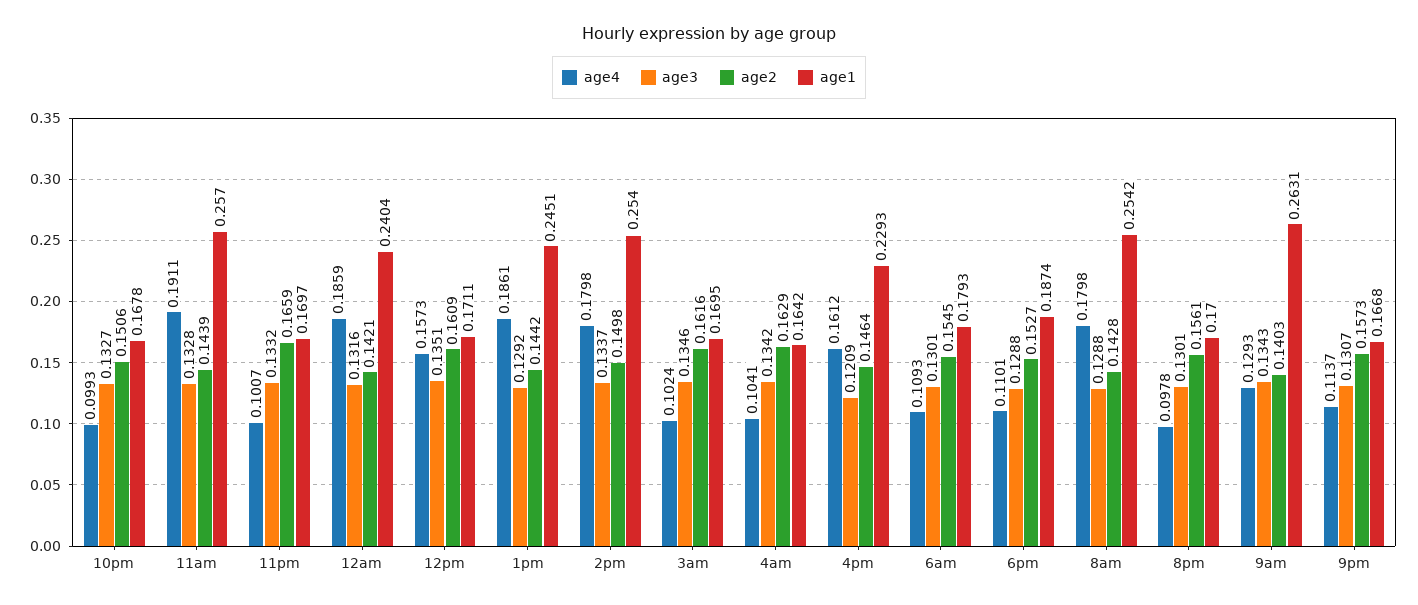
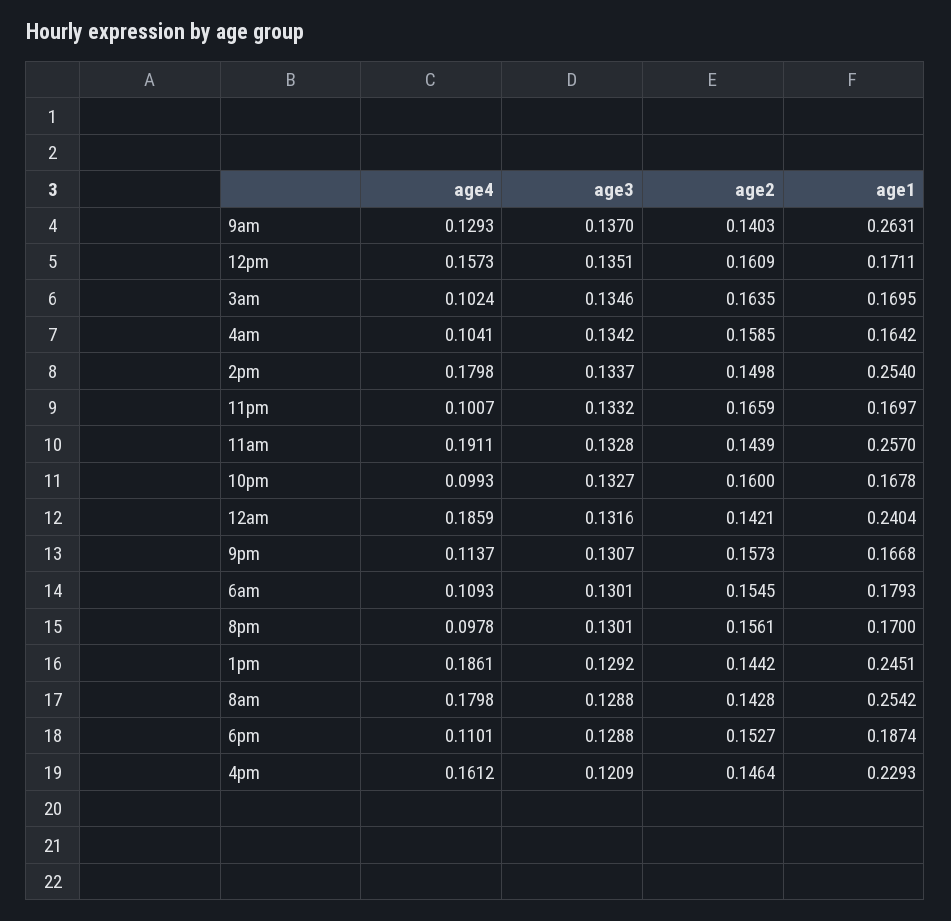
age2, 10pm: 0.1506 -> 0.16
age2, 3am: 0.1616 -> 0.1635
age2, 4am: 0.1629 -> 0.1585
age3, 9am: 0.1343 -> 0.137

